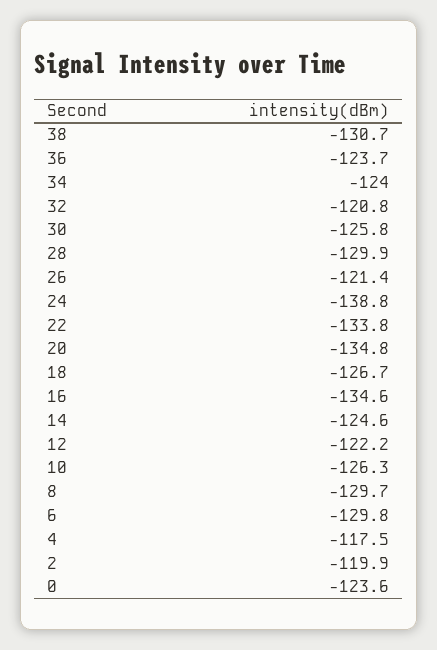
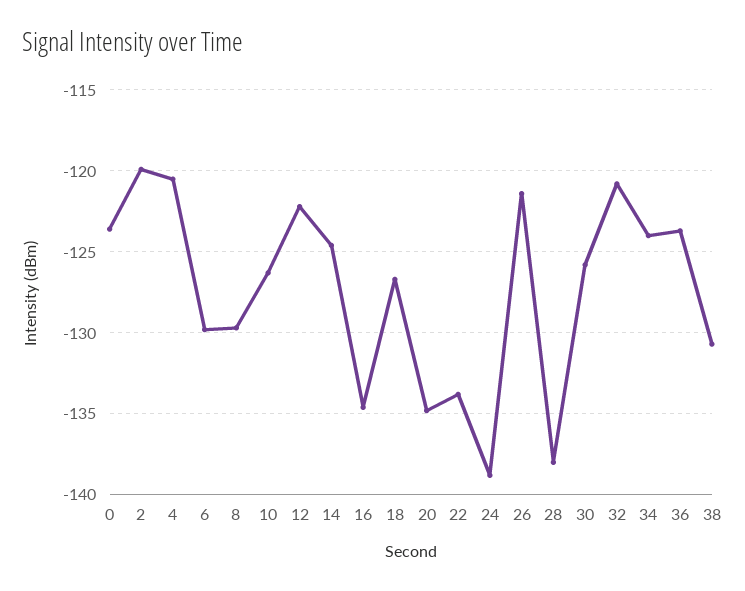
28: -129.9 -> -138
4: -117.5 -> -120.5

